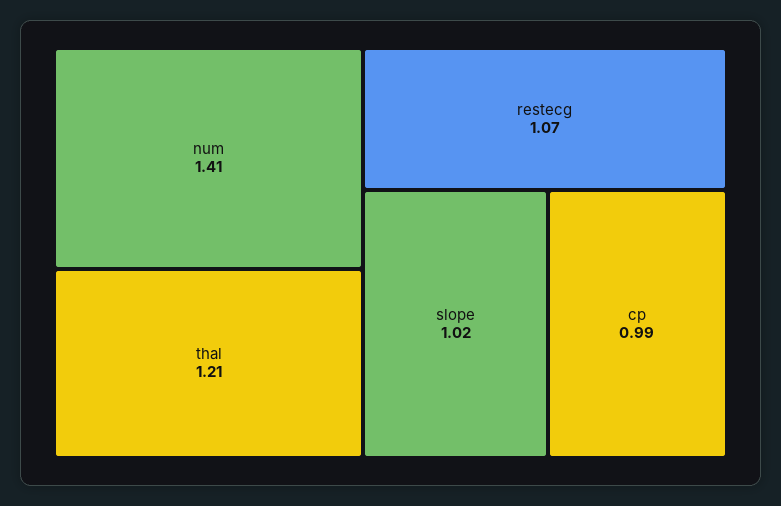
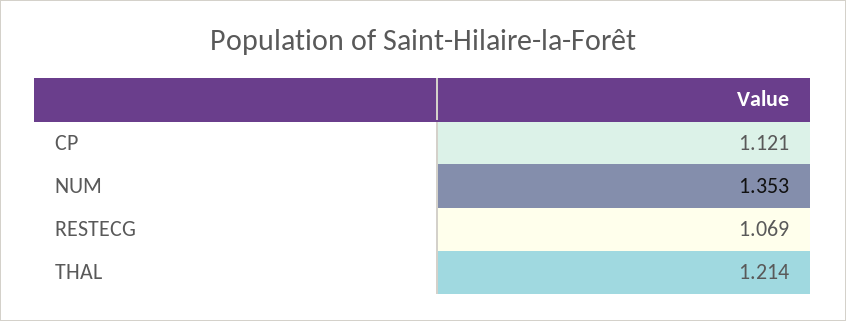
num: 1.41 -> 1.353
slope: 1.02 -> none
cp: 0.99 -> 1.121

